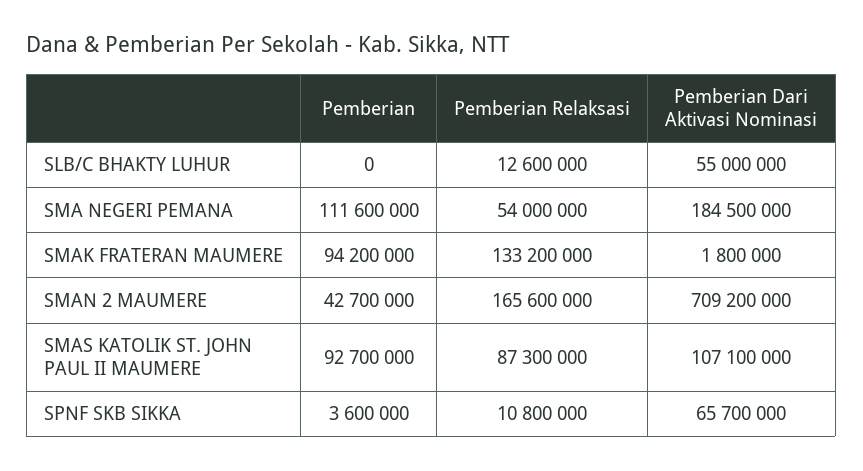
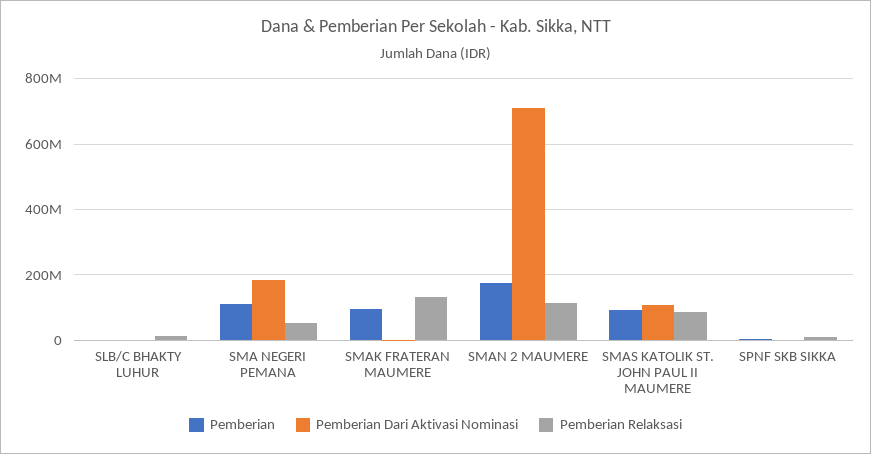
Pemberian Dari Aktivasi Nominasi, SLB/C BHAKTY LUHUR: 55000000 -> 0
Pemberian, SMAN 2 MAUMERE: 42700000 -> 180000000
Pemberian Relaksasi, SMAN 2 MAUMERE: 165600000 -> 120000000
Pemberian Dari Aktivasi Nominasi, SPNF SKB SIKKA: 65700000 -> 0

